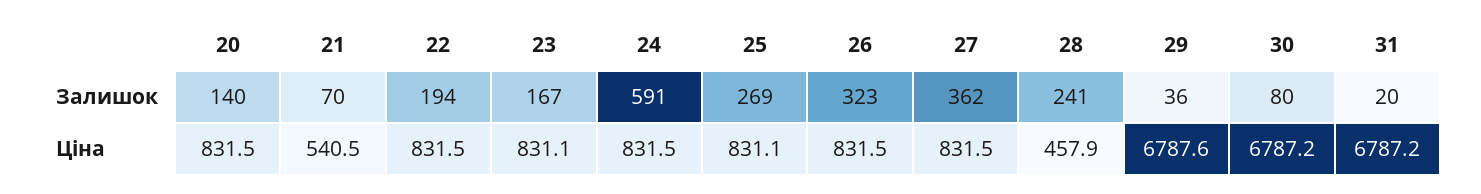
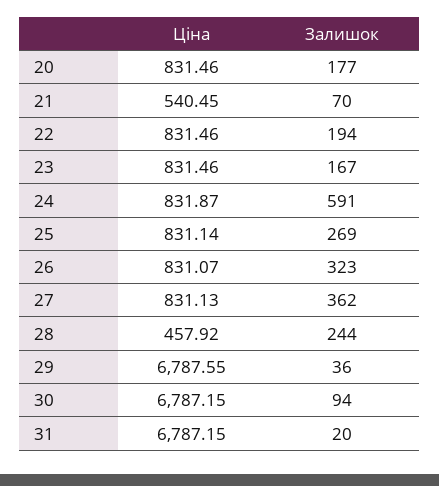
20, Залишок: 140 -> 177
28, Залишок: 241 -> 244
30, Залишок: 80 -> 94
23, Ціна: 831.1 -> 831.46
24, Ціна: 831.5 -> 831.87
26, Ціна: 831.5 -> 831.07
27, Ціна: 831.5 -> 831.13

